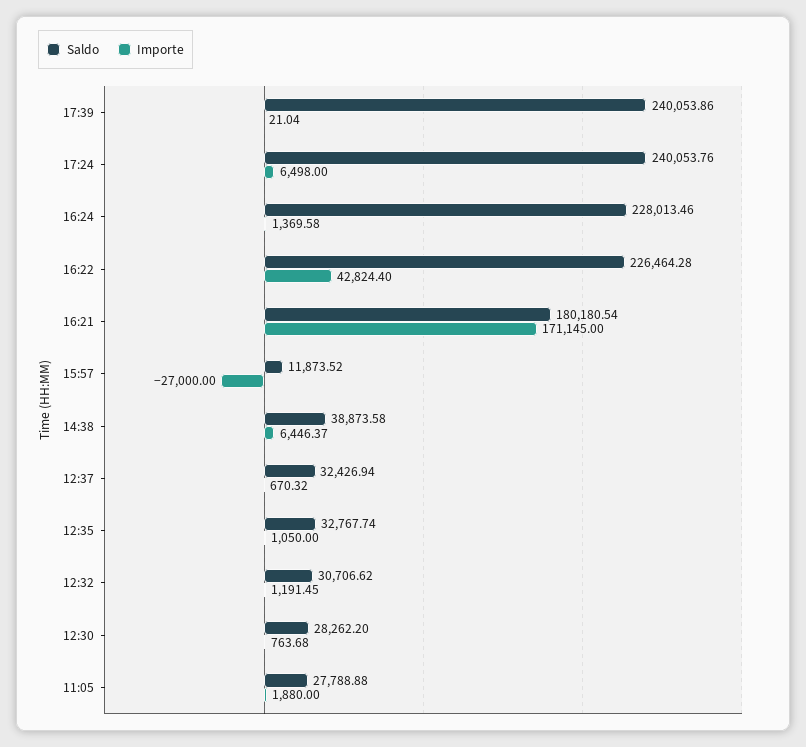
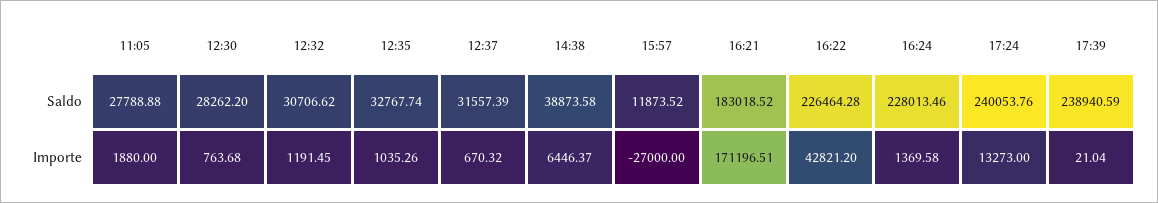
Saldo, 17:39: 240053.86 -> 238940.59
Importe, 17:24: 6498 -> 13273
Importe, 16:22: 42824.4 -> 42821.2
Saldo, 16:21: 180180.54 -> 183018.52
Importe, 16:21: 171145 -> 171196.51
Saldo, 12:37: 32426.94 -> 31557.39
Importe, 12:35: 1050 -> 1035.26

